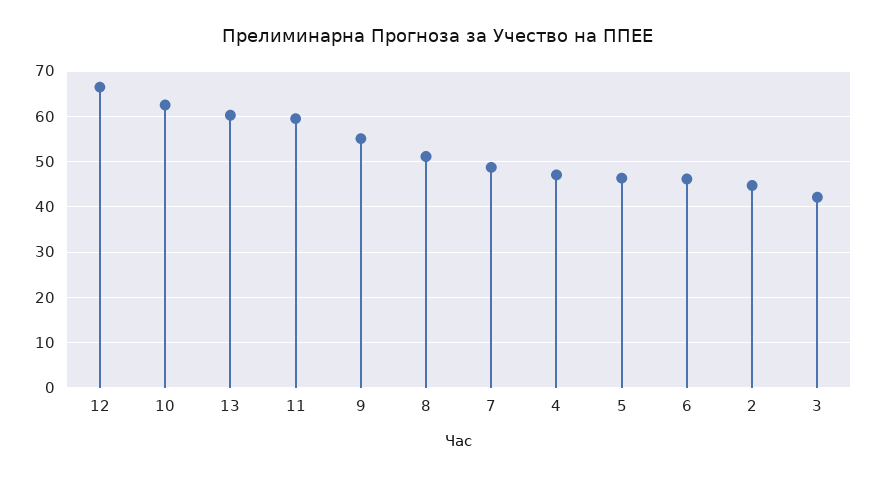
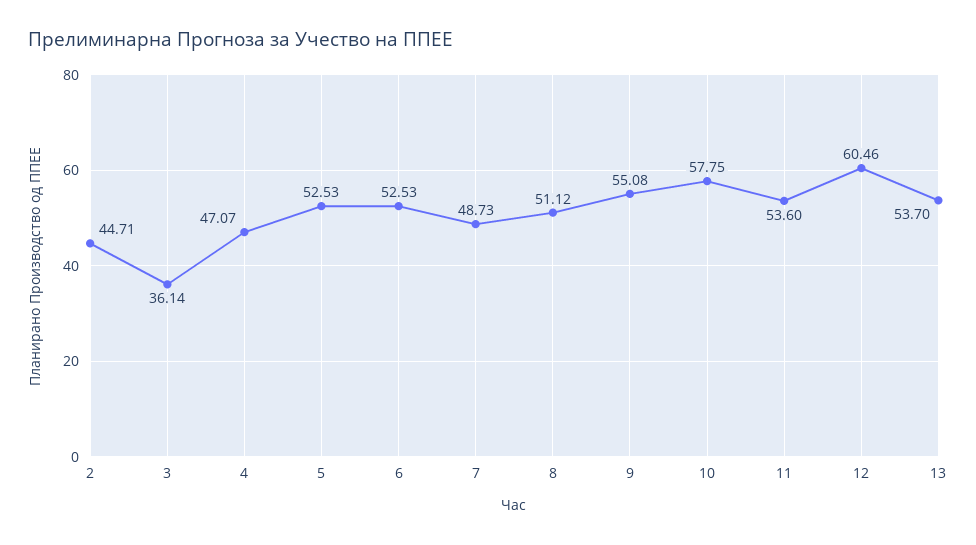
12: 66 -> 60.46
10: 62 -> 57.75
13: 60 -> 53.7
11: 60 -> 53.6
5: 46 -> 52.53
6: 46 -> 52.53
3: 42 -> 36.14

